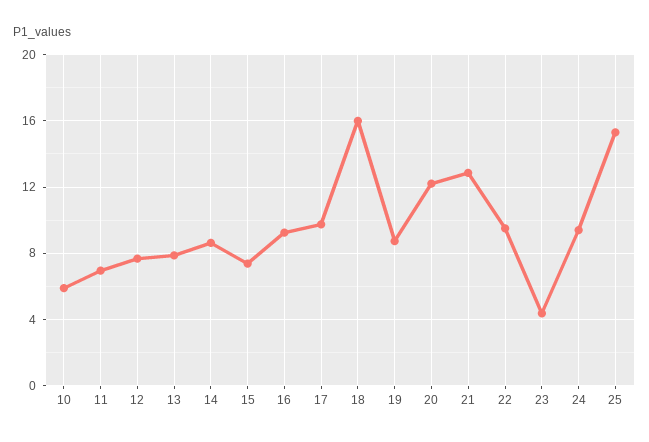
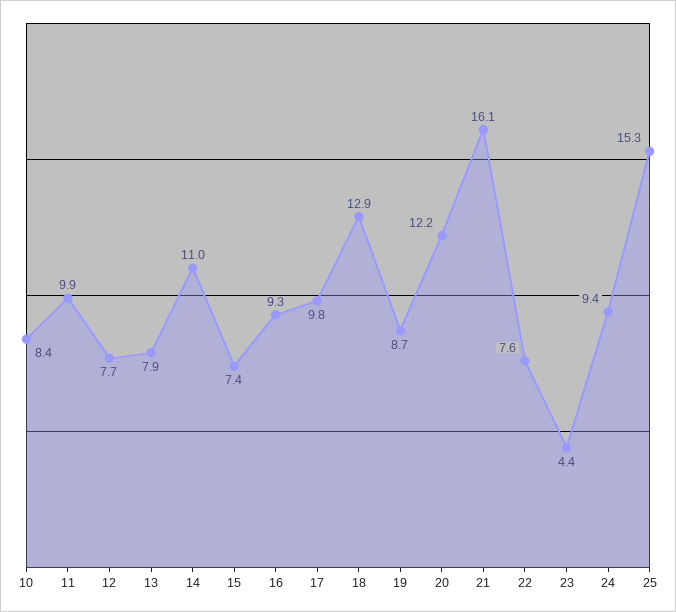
10: 6 -> 8.4
11: 7 -> 9.9
14: 8.5 -> 11
18: 16 -> 12.9
21: 13 -> 16.1
22: 9.5 -> 7.6

